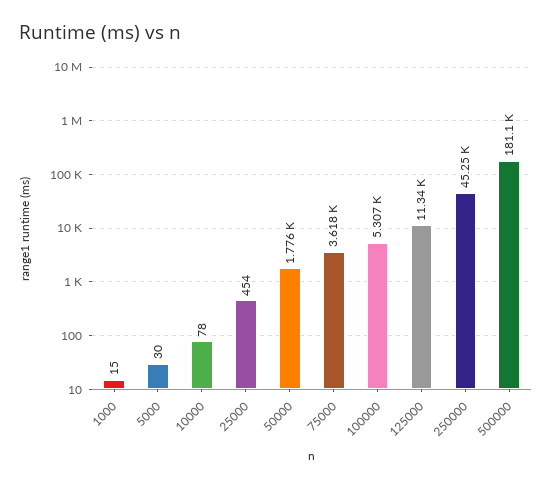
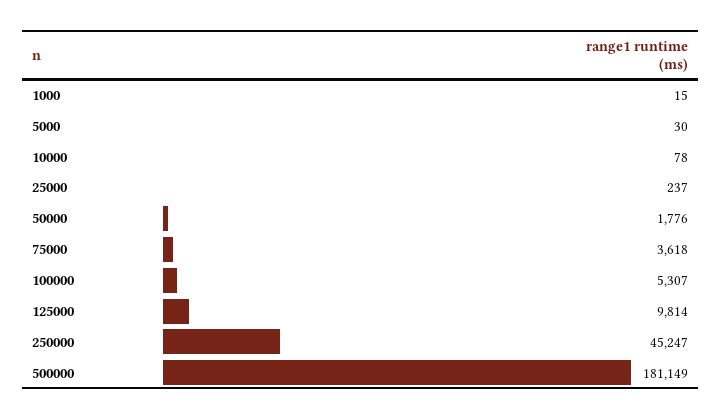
25000: 454 -> 237
125000: 11340 -> 9814

